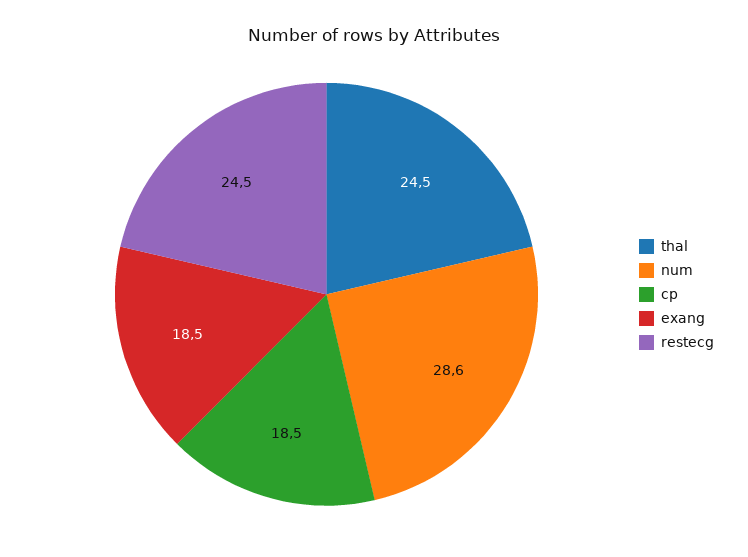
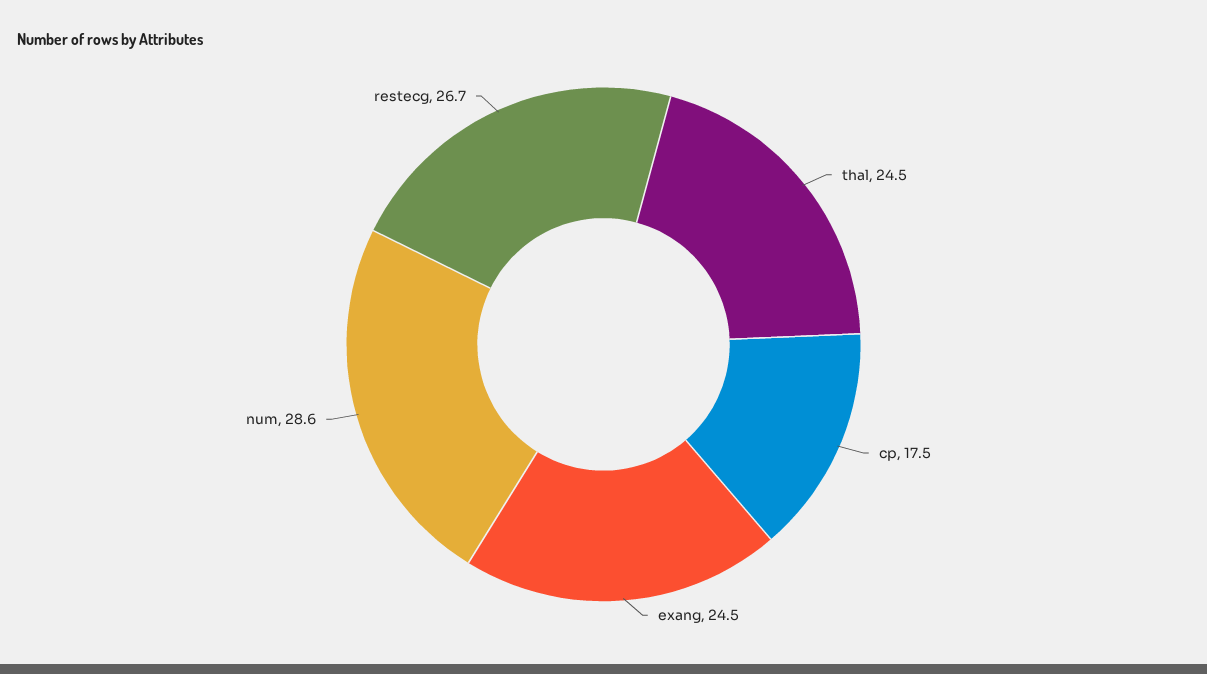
cp: 18.5 -> 17.5
exang: 18.5 -> 24.5
restecg: 24.5 -> 26.7

